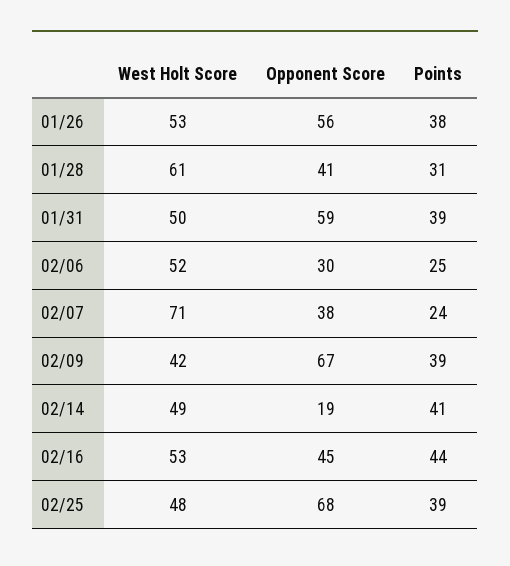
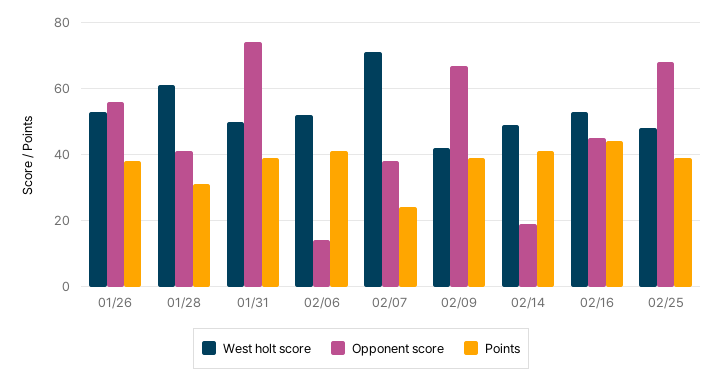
Opponent Score, 01/31: 59 -> 75
Opponent Score, 02/06: 30 -> 15
Points, 02/06: 25 -> 40

